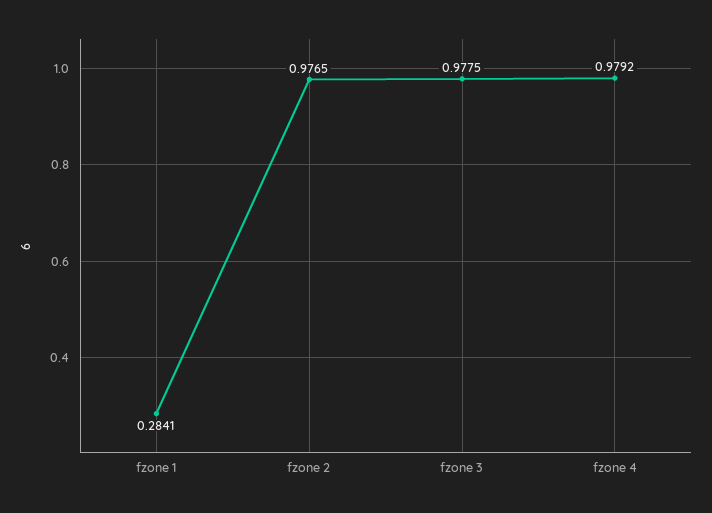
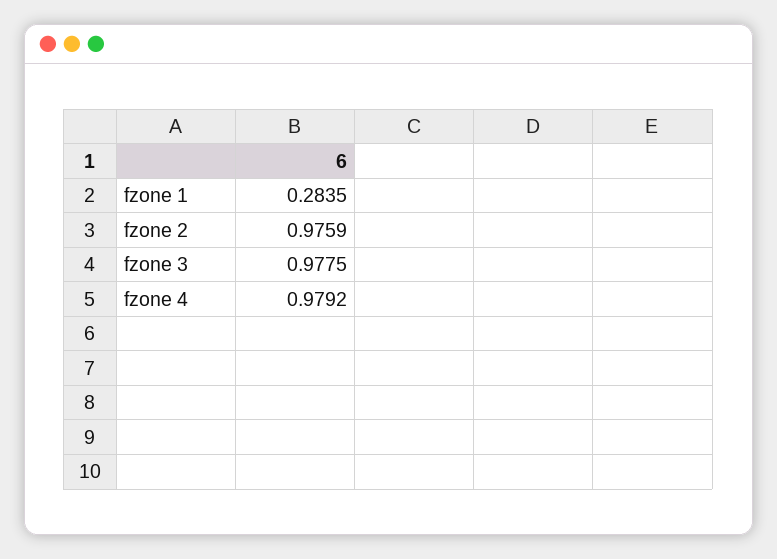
fzone 1: 0.2841 -> 0.2835
fzone 2: 0.9765 -> 0.9759

